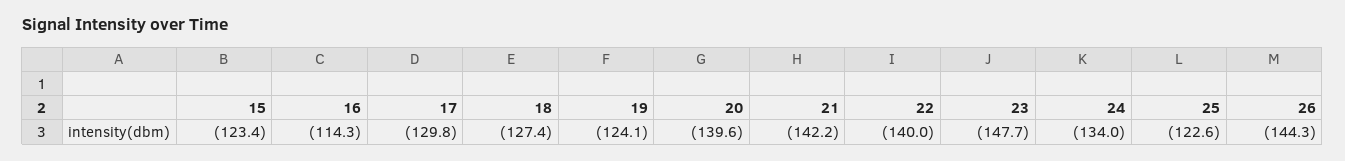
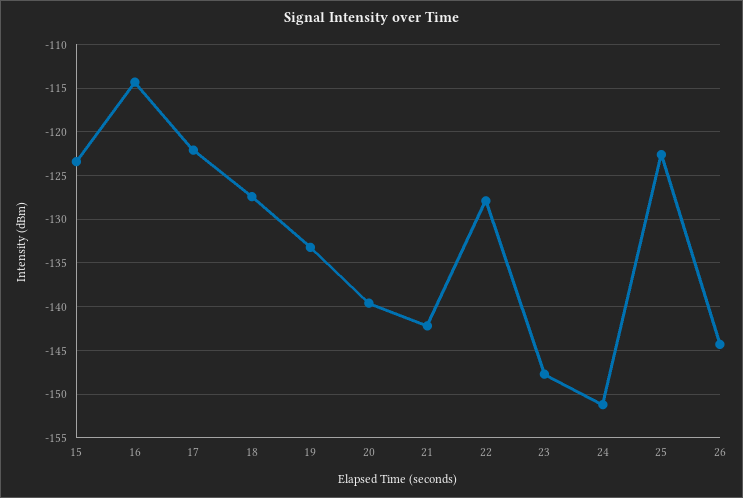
17: -129.8 -> -122
19: -124.1 -> -133
22: -140 -> -128
24: -134 -> -151

